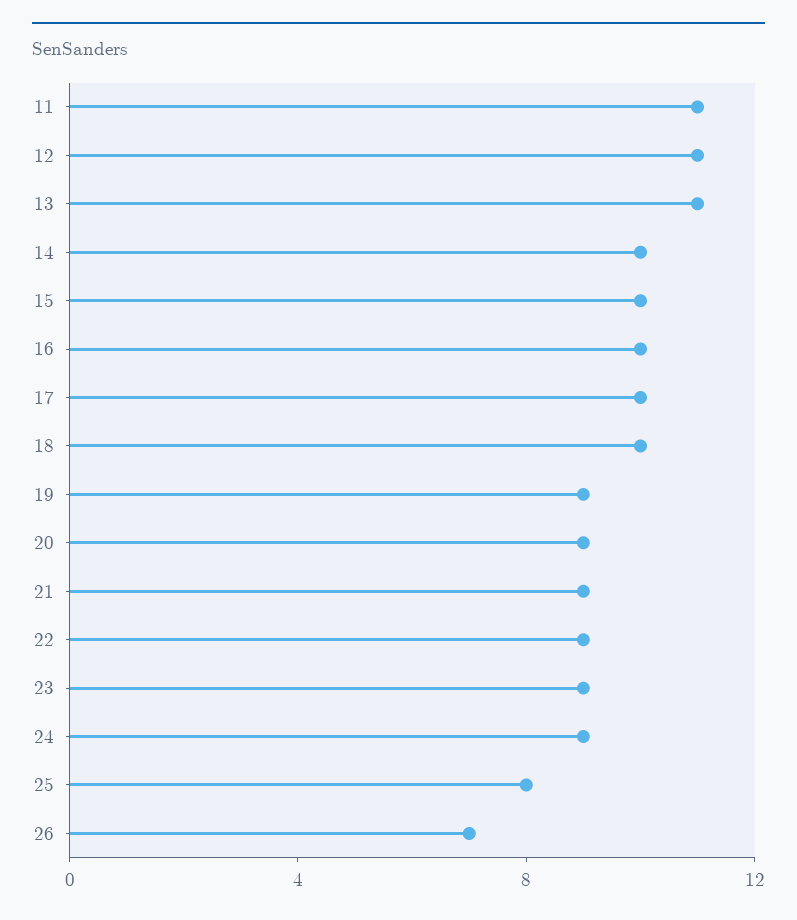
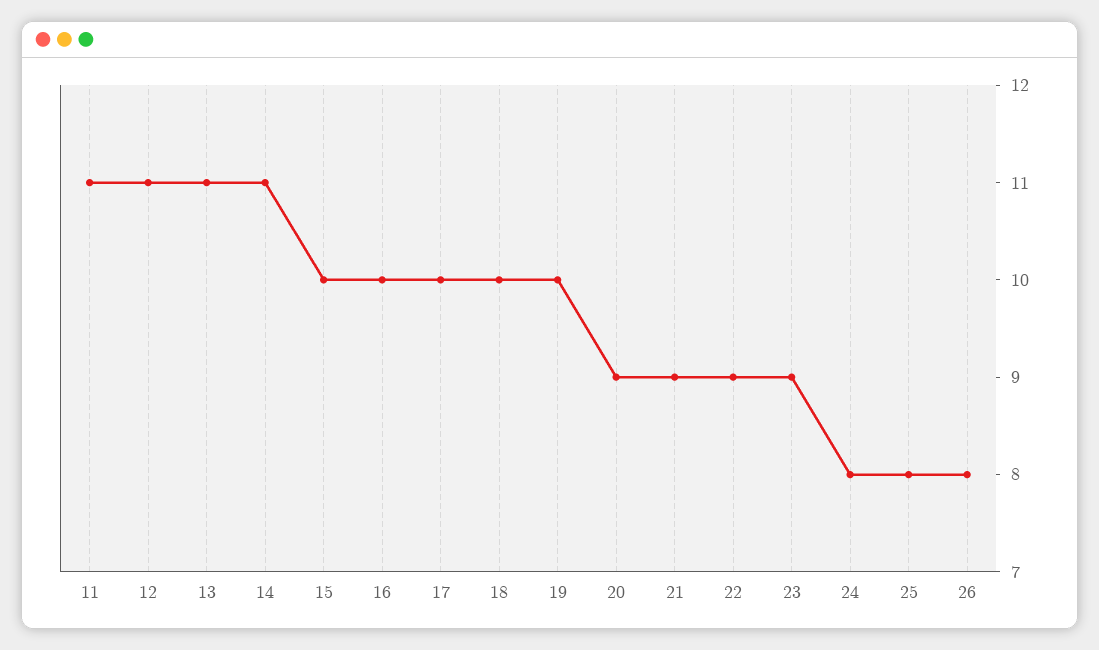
14: 10 -> 11
19: 9 -> 10
24: 9 -> 8
26: 7 -> 8

